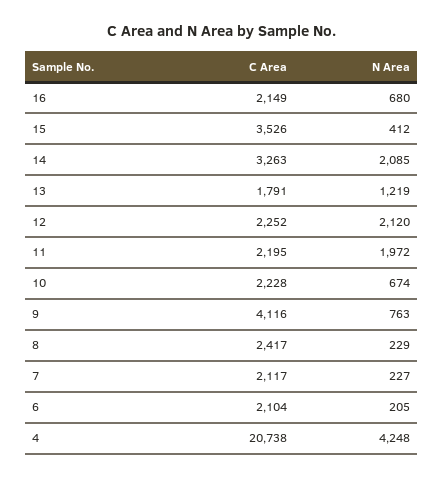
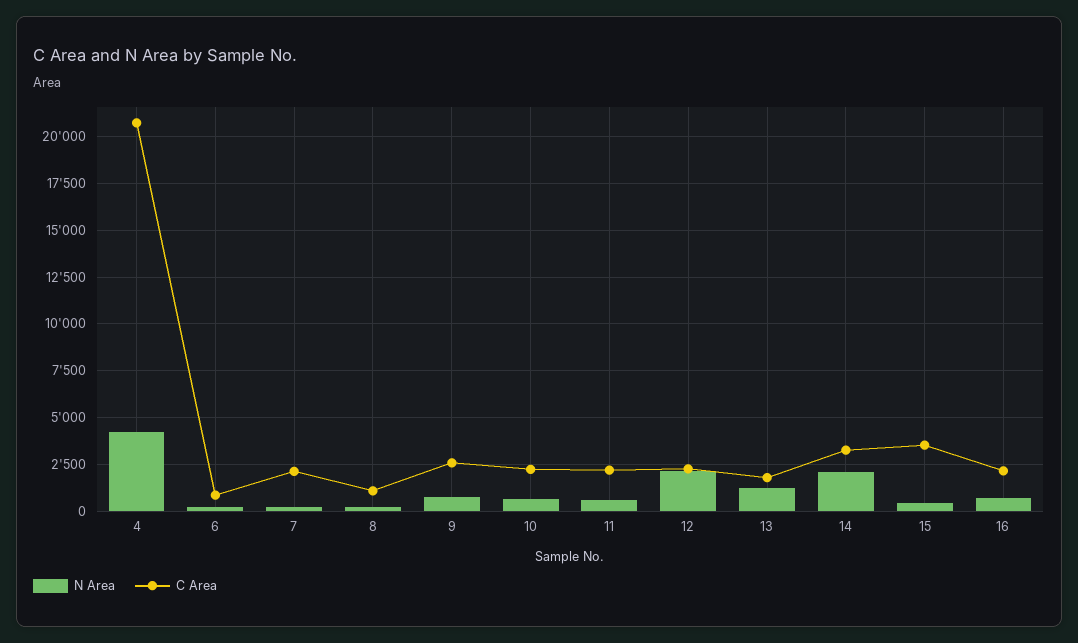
N Area, 11: 1972 -> 500
C Area, 9: 4116 -> 2500
C Area, 8: 2417 -> 1000
C Area, 6: 2104 -> 1000

